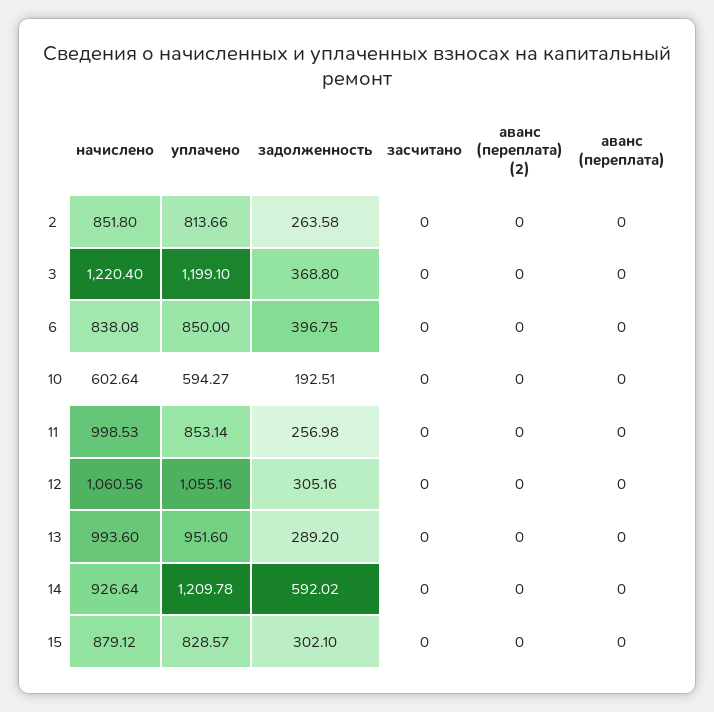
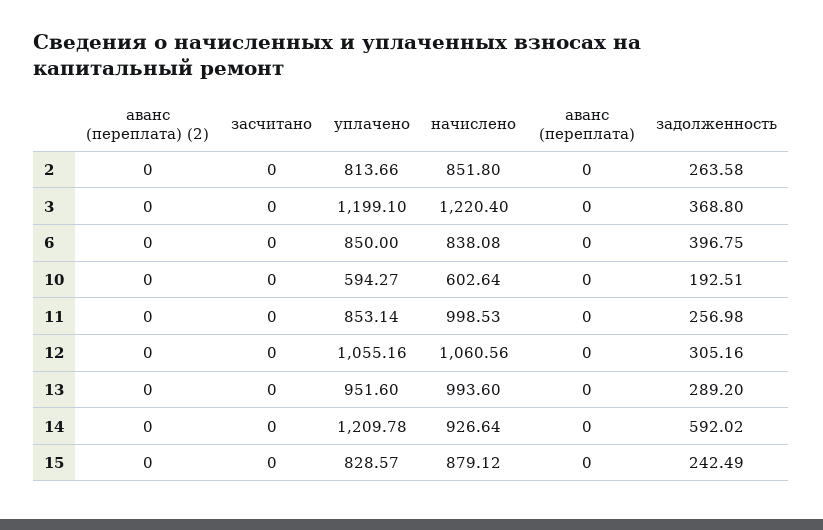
задолженность, 15: 302.1 -> 242.49

